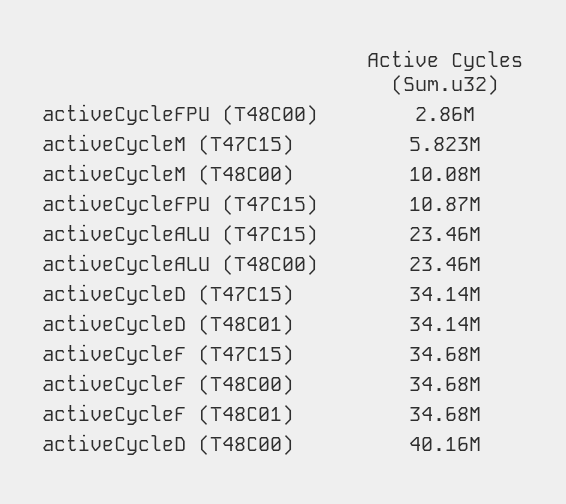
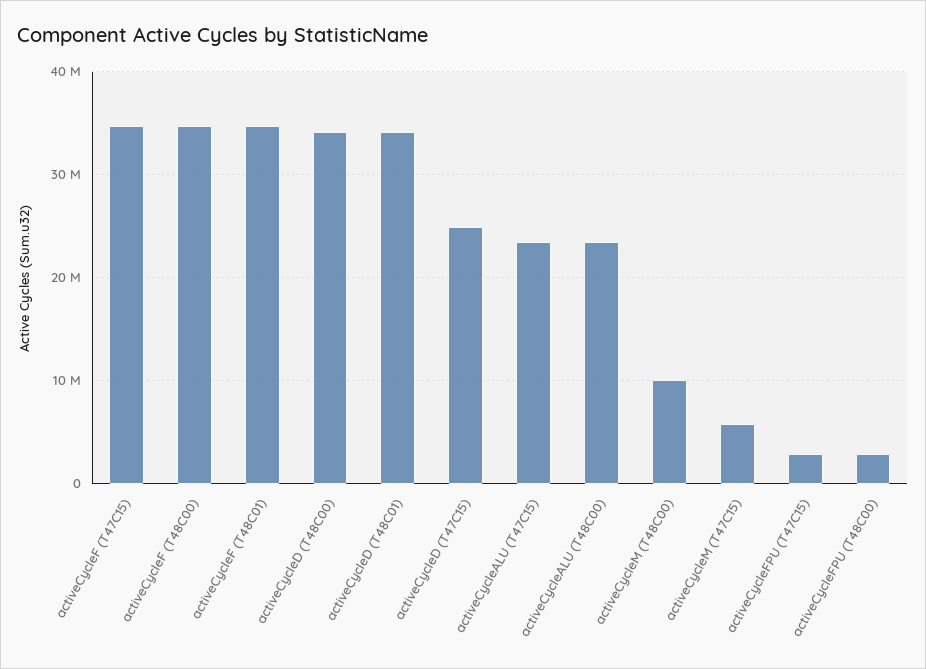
activeCycleFPU (T47C15): 10870000 -> 3000000
activeCycleD (T47C15): 34140000 -> 25000000
activeCycleD (T48C00): 40160000 -> 34000000

